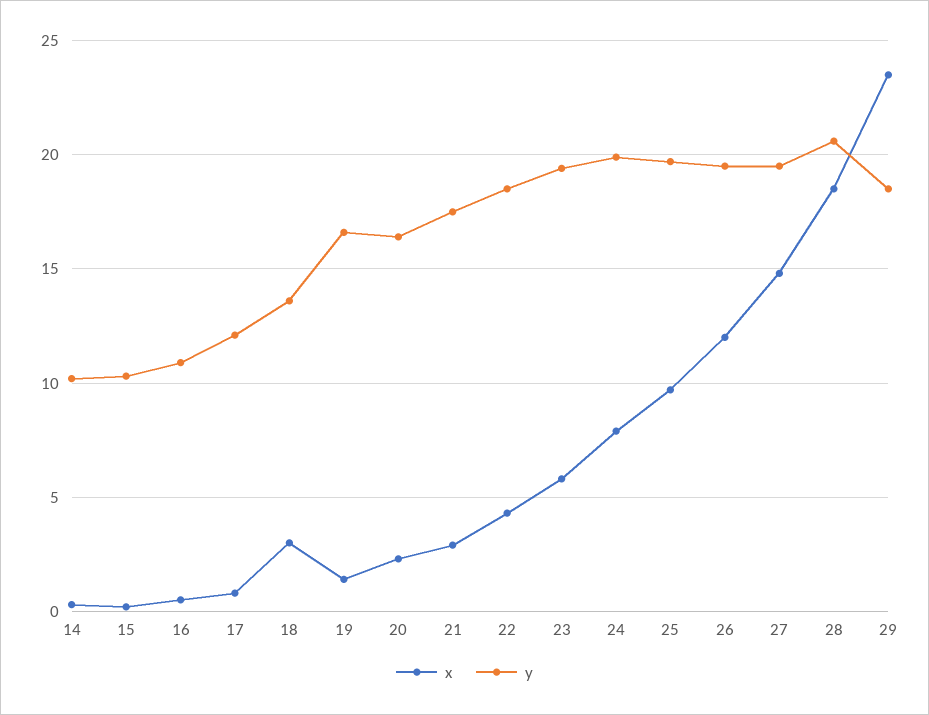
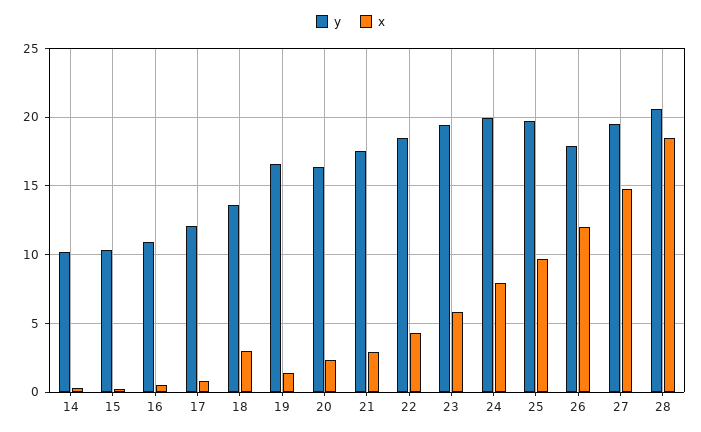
y, 26: 19.5 -> 18
x, 29: 23.5 -> none
y, 29: 18.5 -> none

